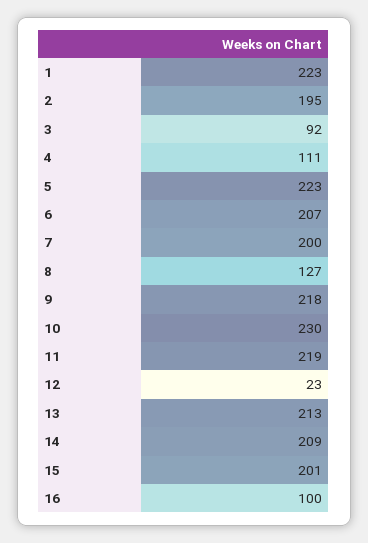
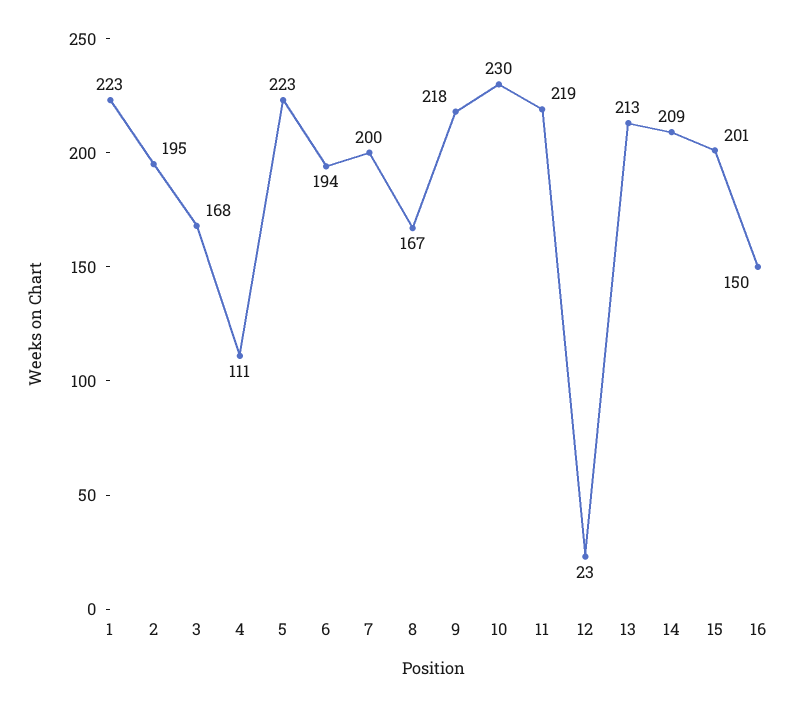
3: 92 -> 168
6: 207 -> 194
8: 127 -> 167
16: 100 -> 150

